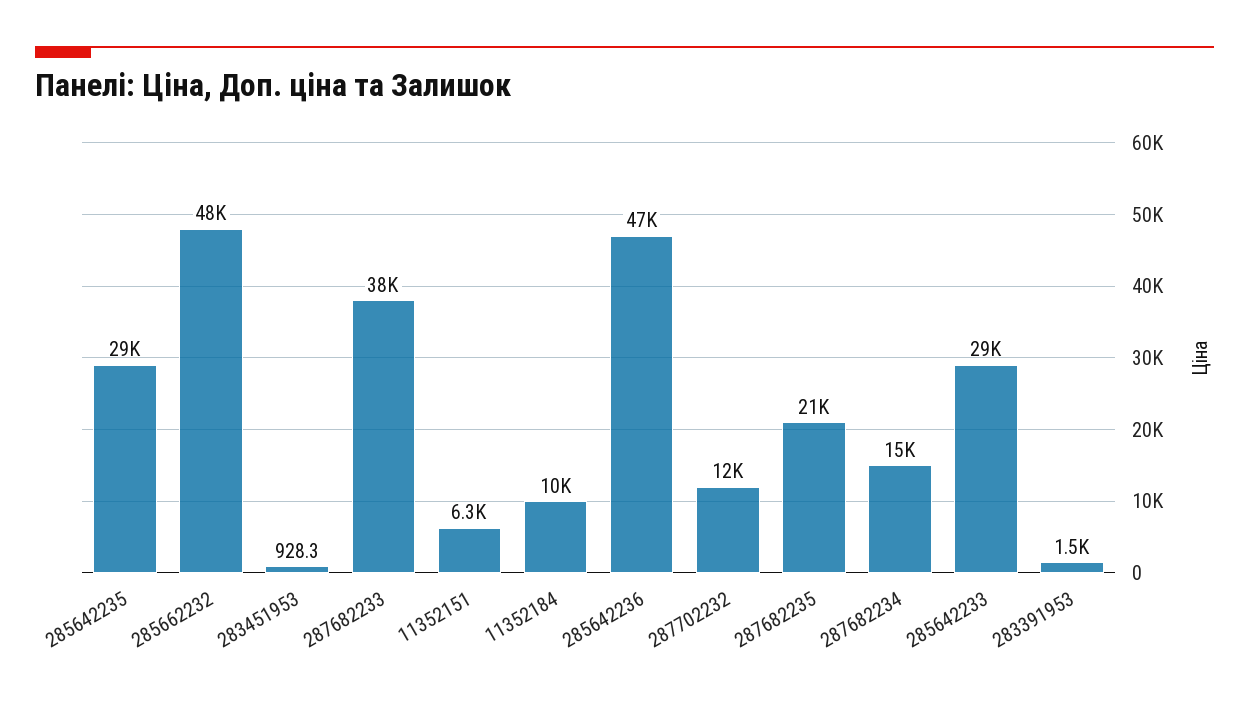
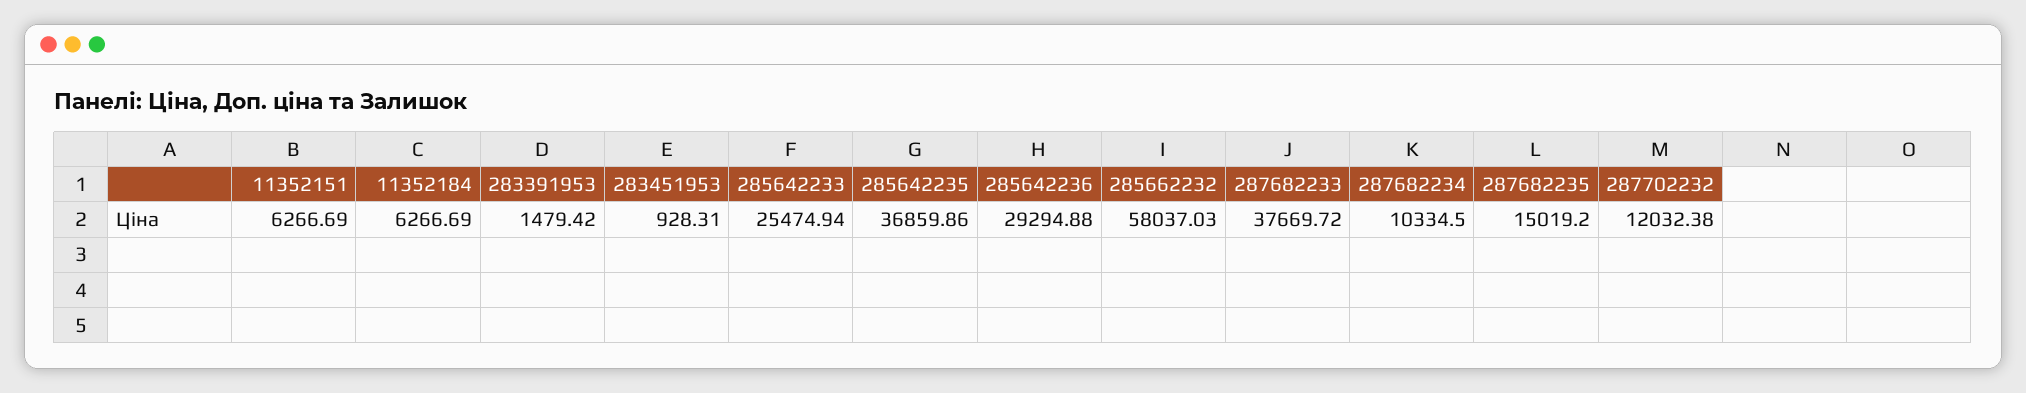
285642235: 29000 -> 36859.86
285662232: 48000 -> 58037.03
11352184: 10000 -> 6266.69
285642236: 47000 -> 29294.88
287682235: 21000 -> 15019.2
287682234: 15000 -> 10334.5
285642233: 29000 -> 25474.94

